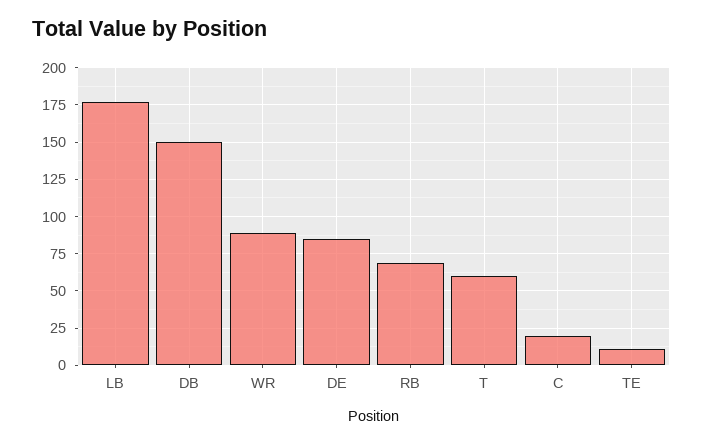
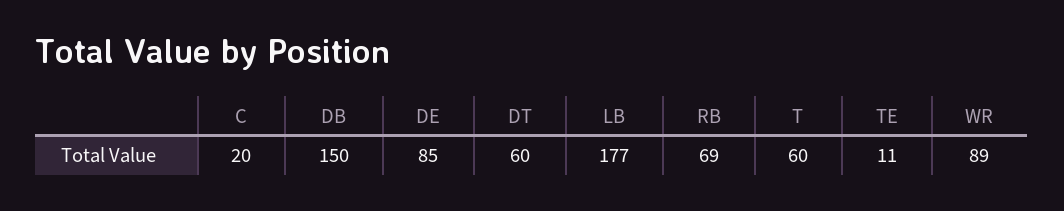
DT: none -> 60

